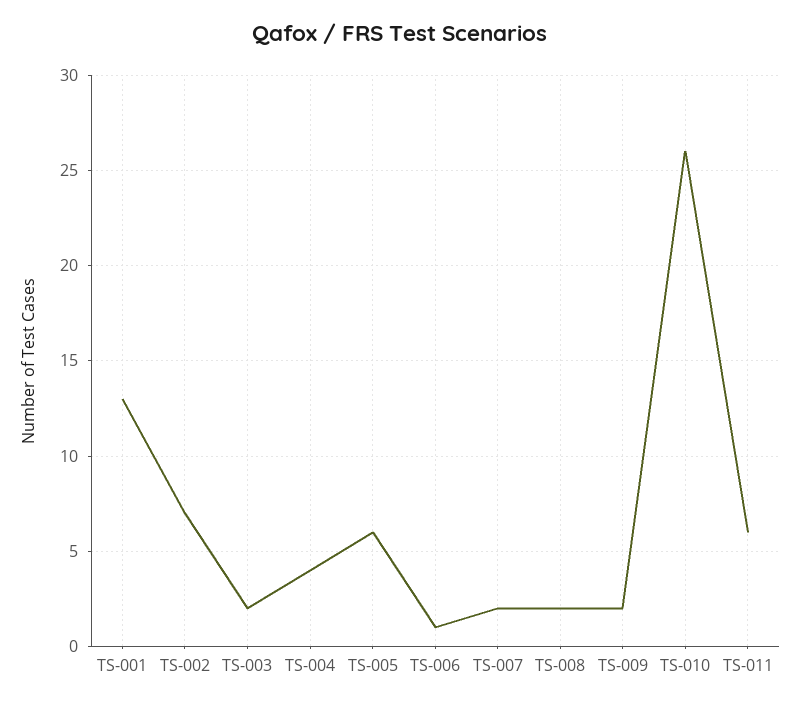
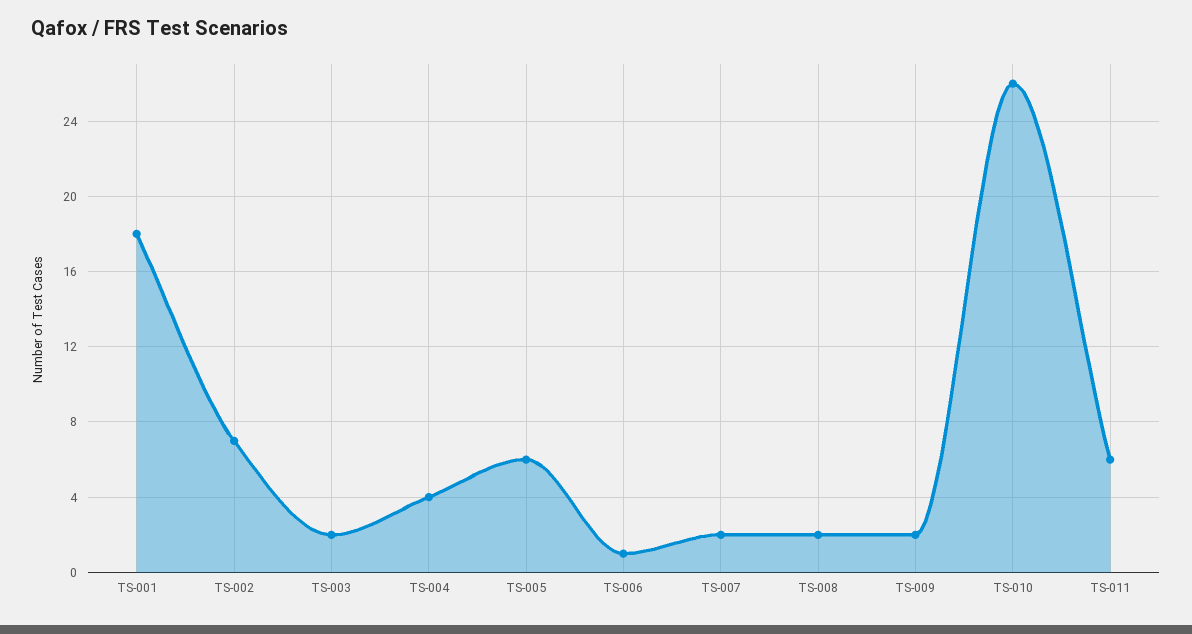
TS-001: 13 -> 18

